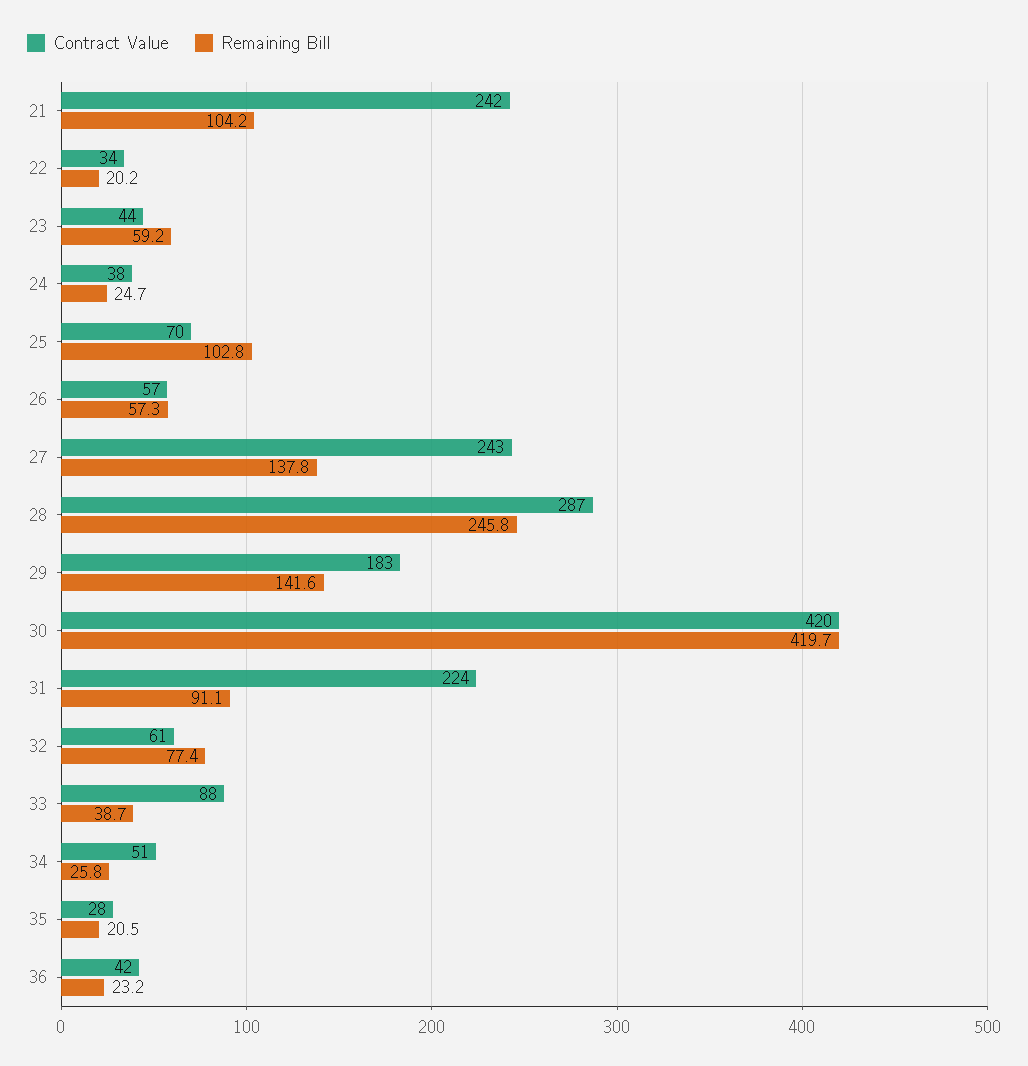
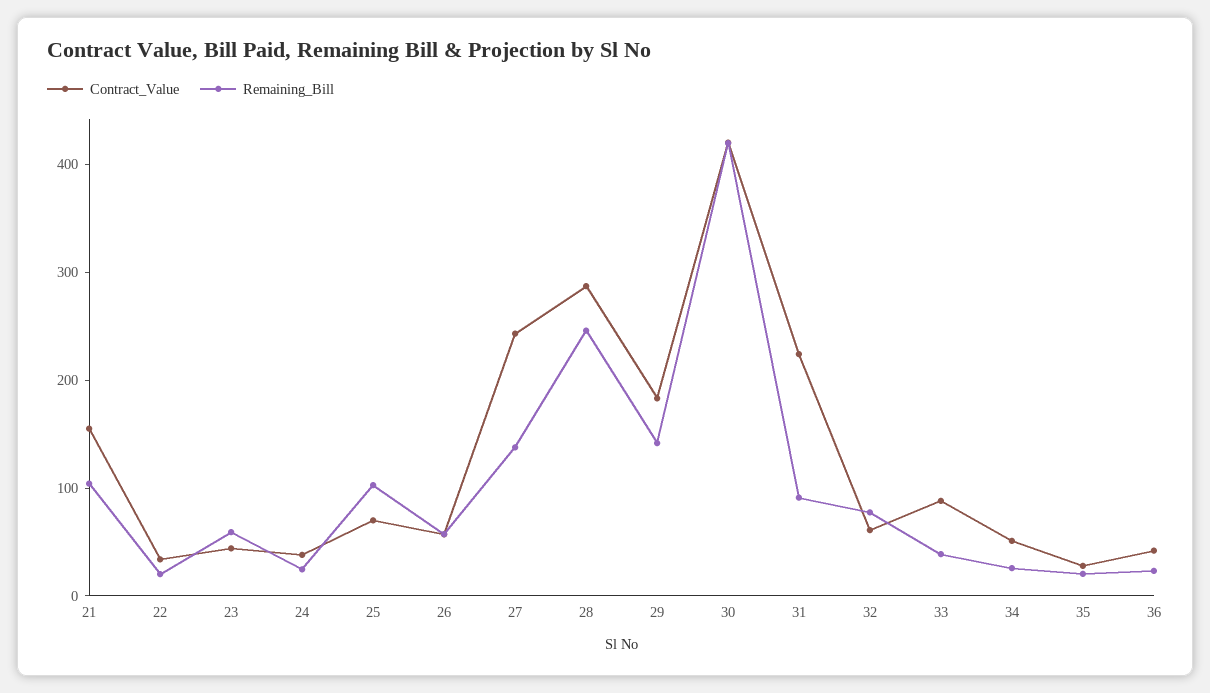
Contract Value, 21: 242 -> 160

